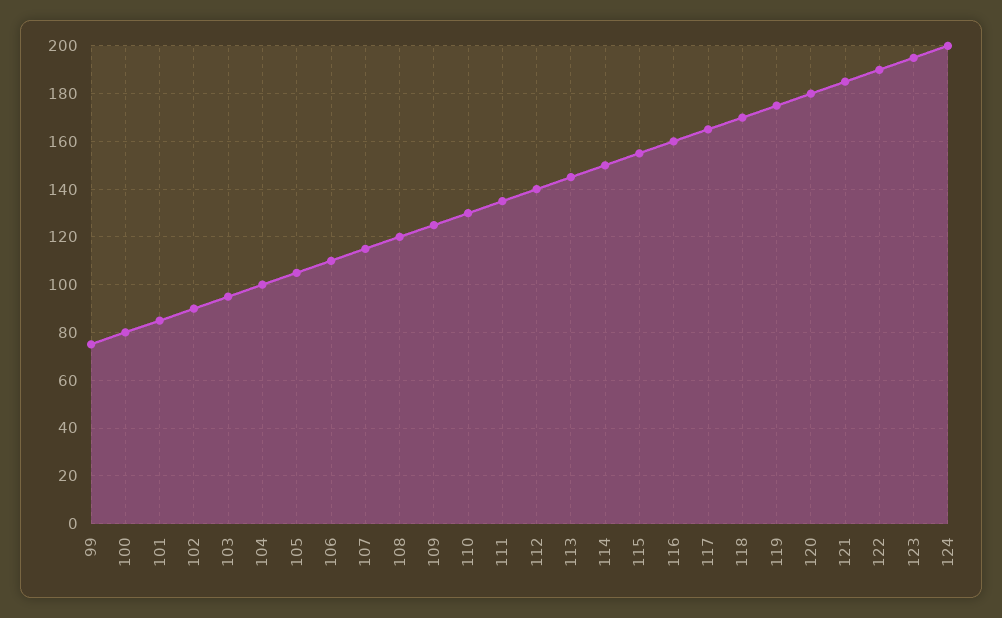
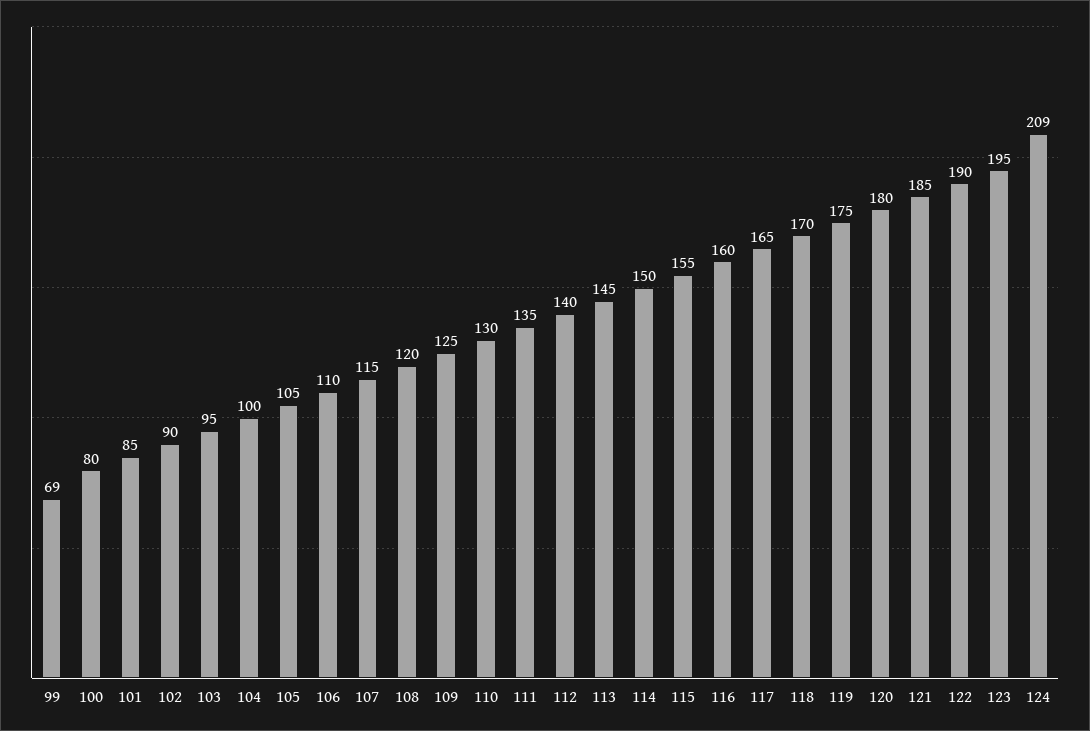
99: 75 -> 69
124: 200 -> 209

